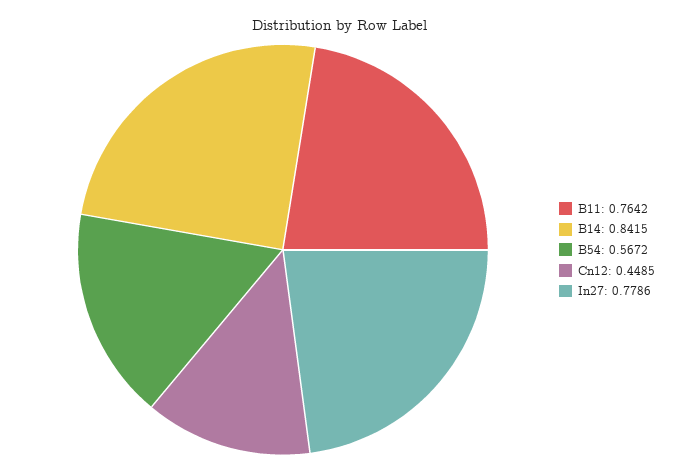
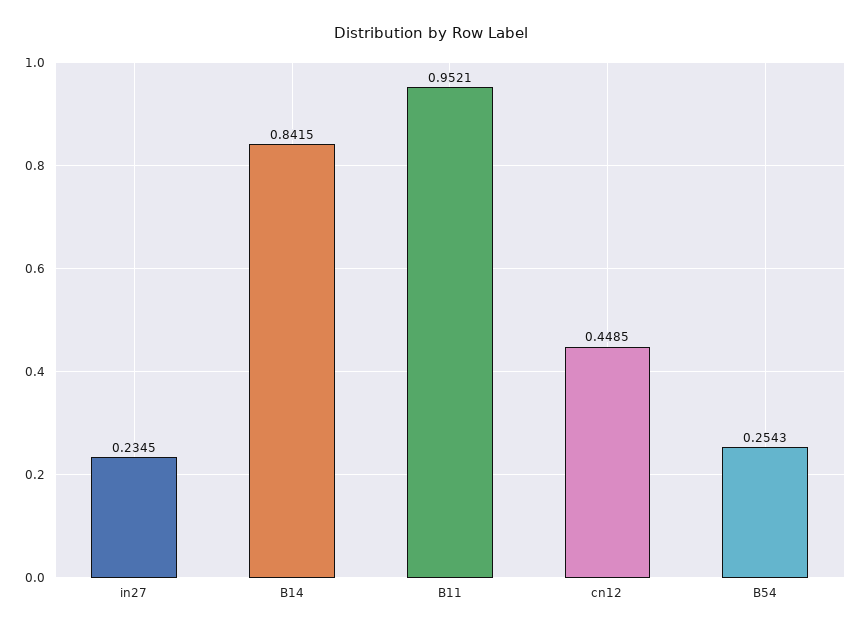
B11: 0.7642 -> 0.9521
B54: 0.5672 -> 0.2543
In27: 0.7786 -> 0.2345

